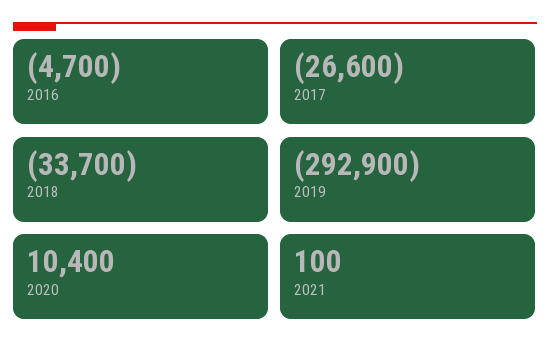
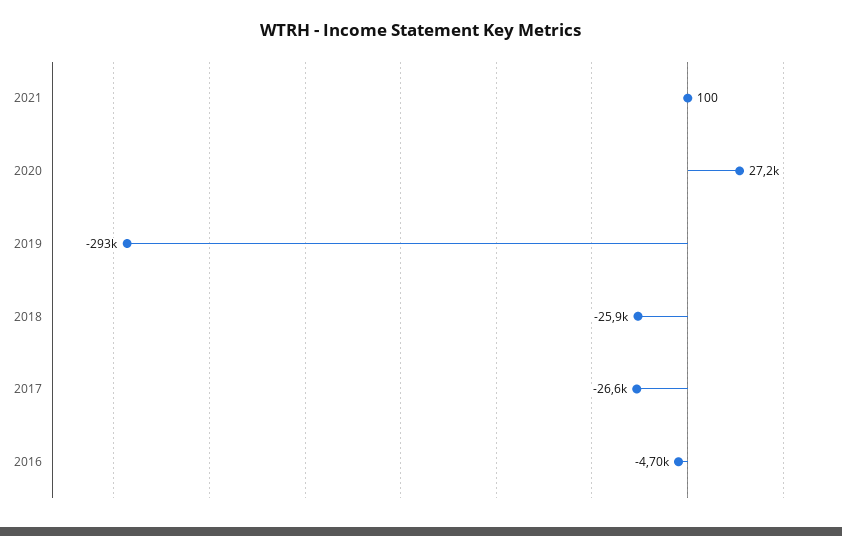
2018: -33700 -> -25900
2020: 10400 -> 27200

